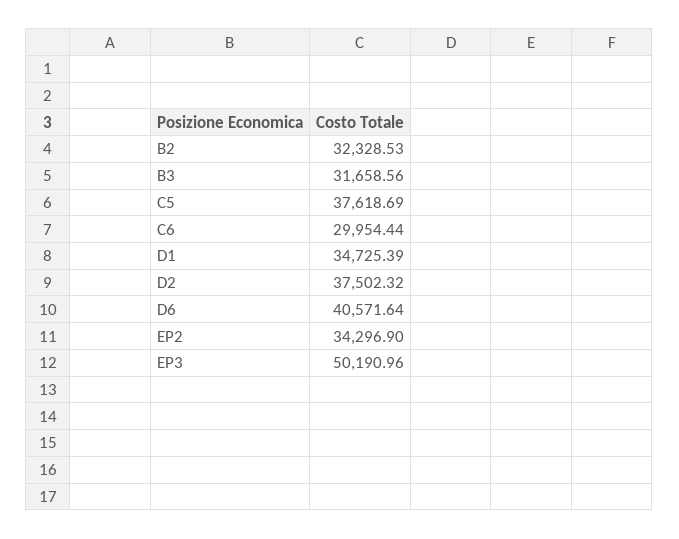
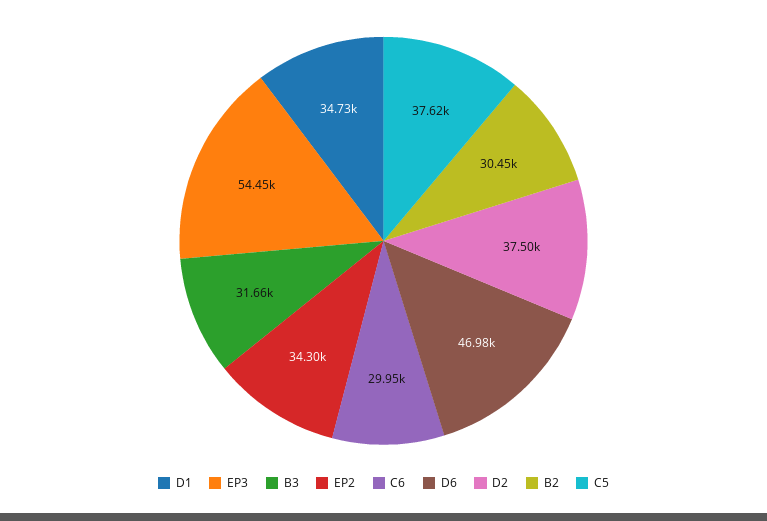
B2: 32328.53 -> 30450
D6: 40571.64 -> 46980
EP3: 50190.96 -> 54450

